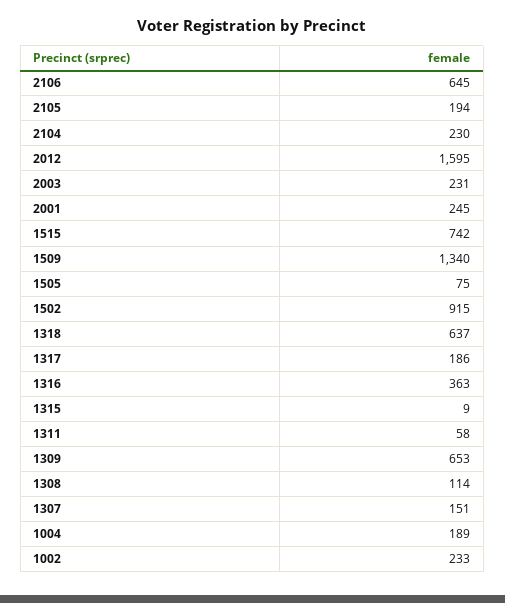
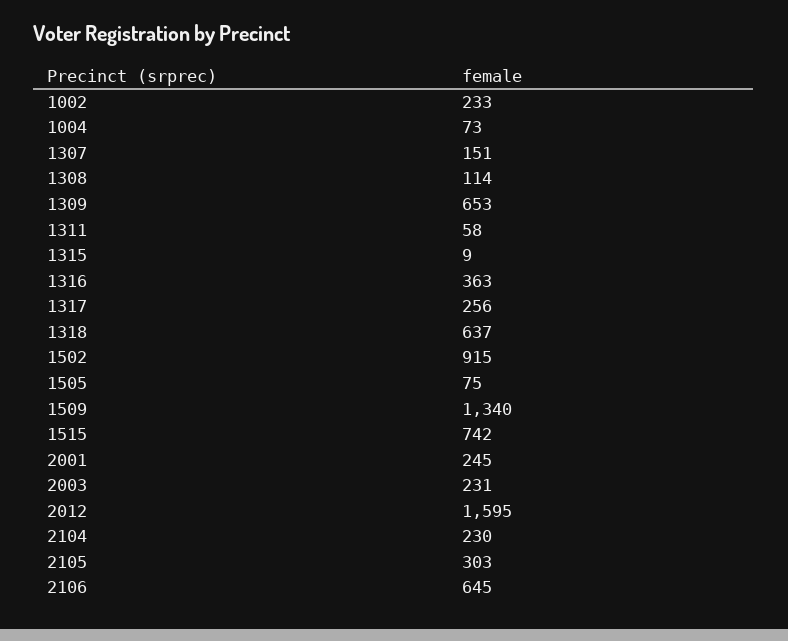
2105: 194 -> 303
1317: 186 -> 256
1004: 189 -> 73

